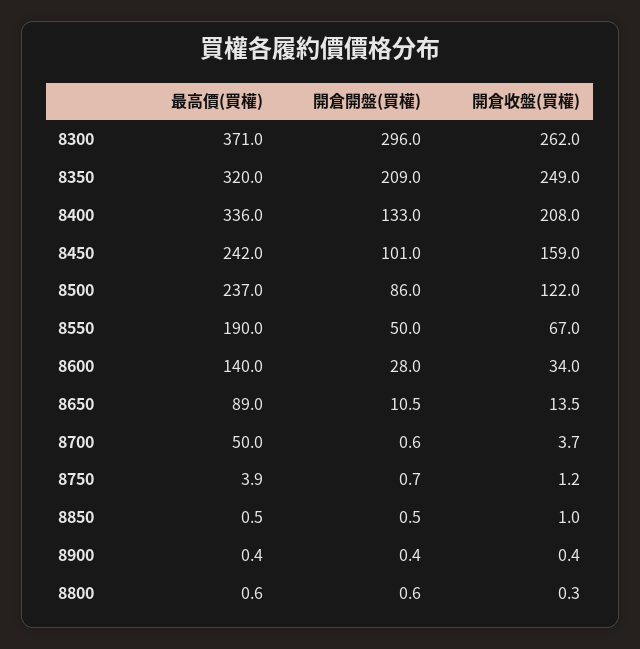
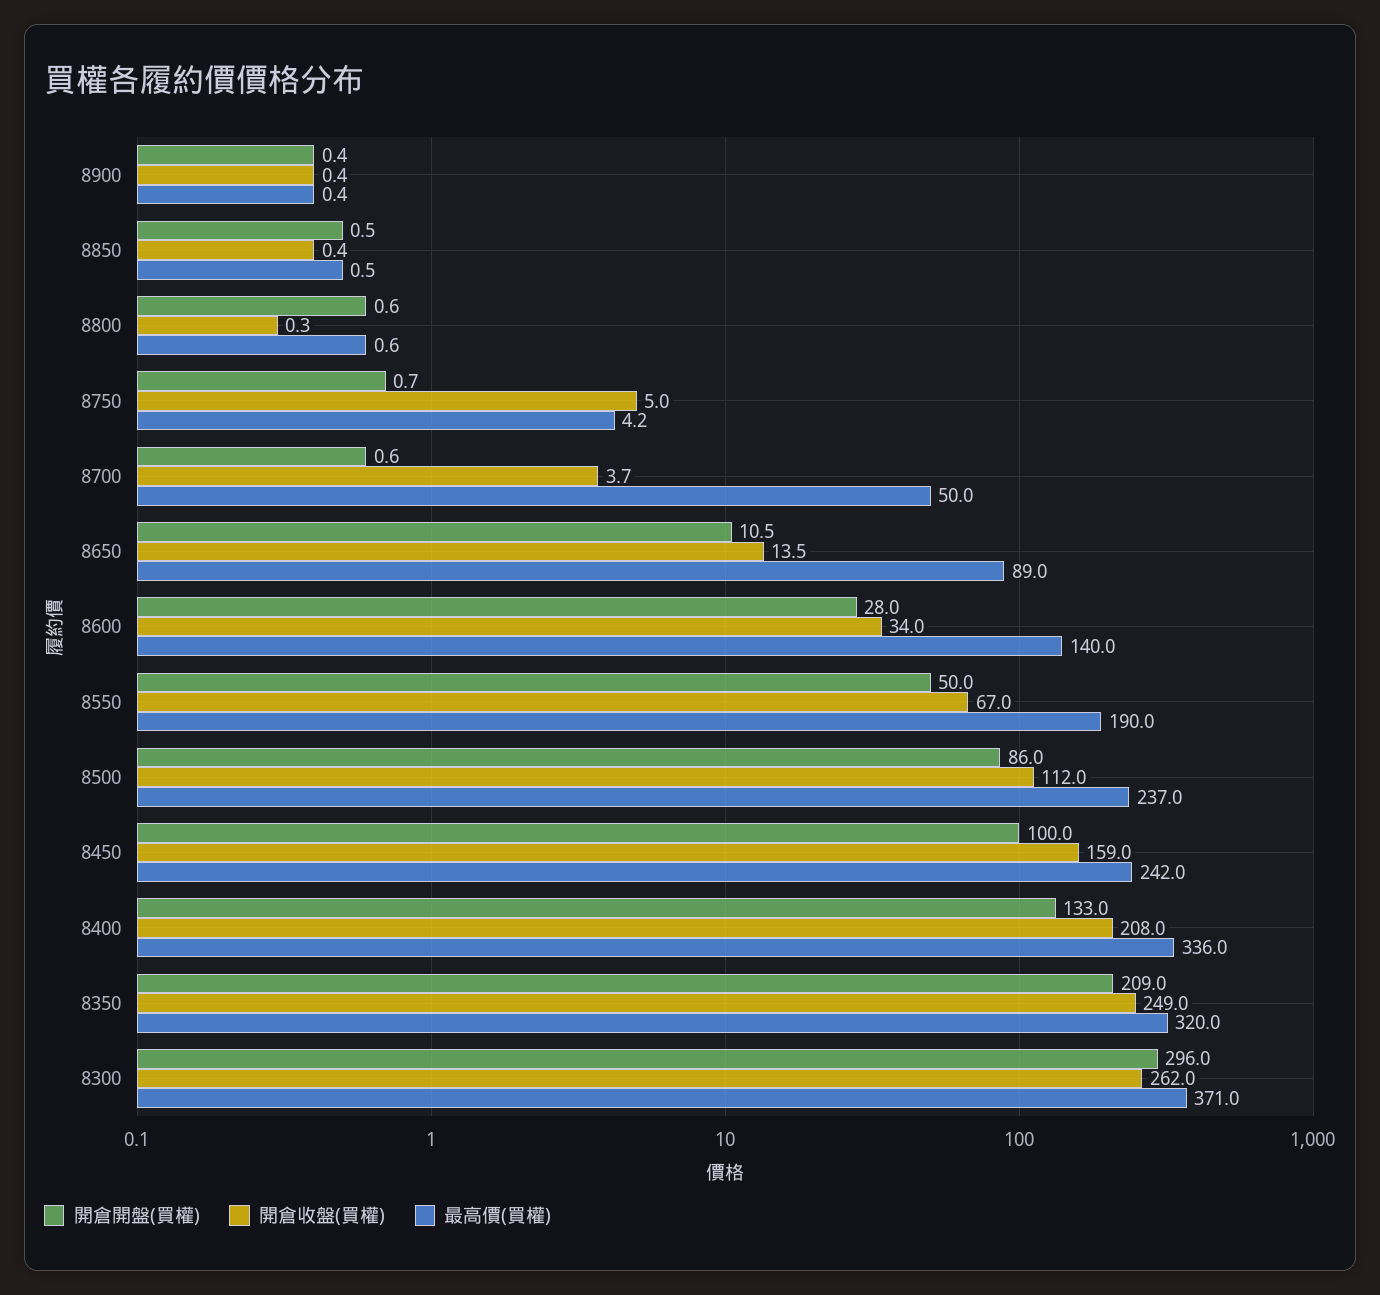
開倉開盤(買權), 8450: 101 -> 100
開倉收盤(買權), 8500: 122 -> 112
最高價(買權), 8750: 3.9 -> 4.2
開倉收盤(買權), 8750: 1.2 -> 5
開倉收盤(買權), 8850: 1 -> 0.4

